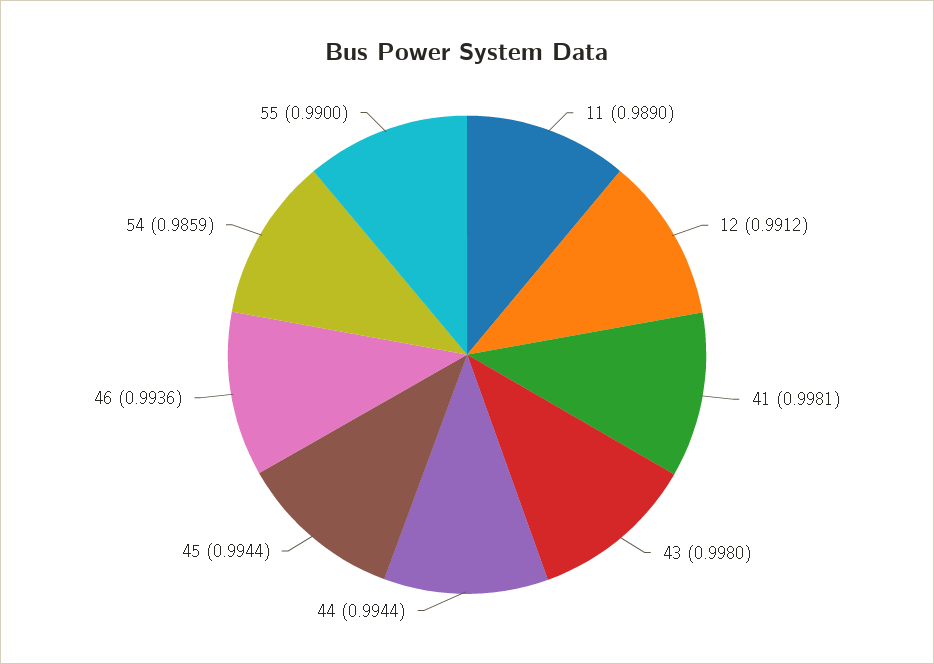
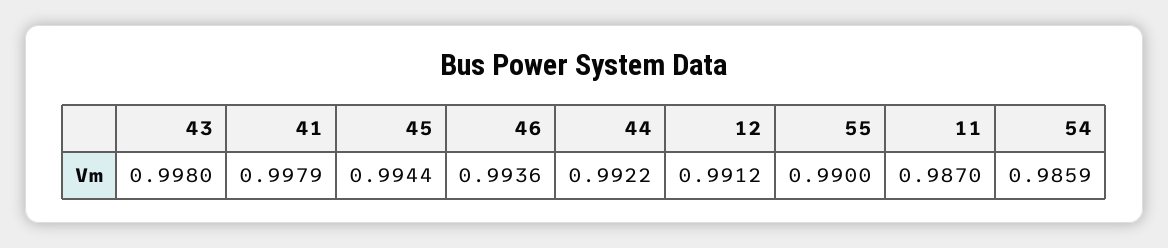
11: 0.989 -> 0.987
41: 0.9981 -> 0.9979
44: 0.9944 -> 0.9922

